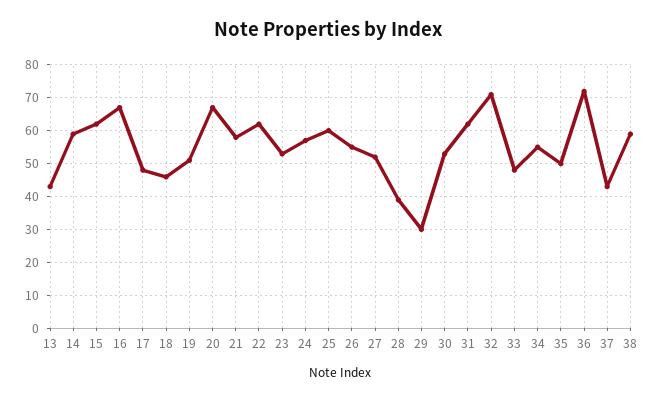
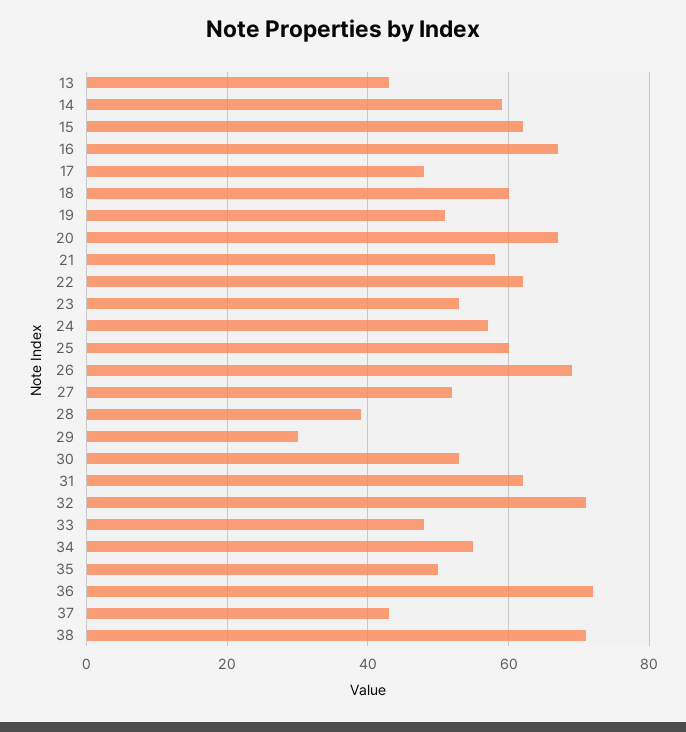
18: 45 -> 60
26: 55 -> 70
38: 60 -> 70

